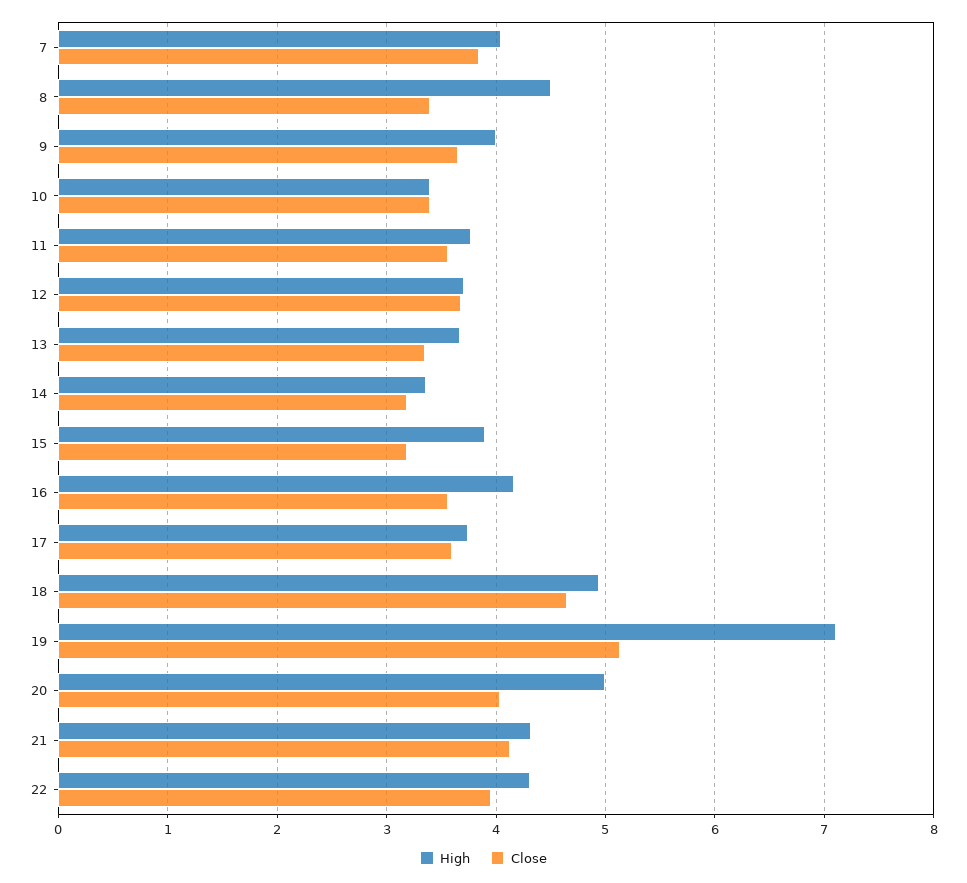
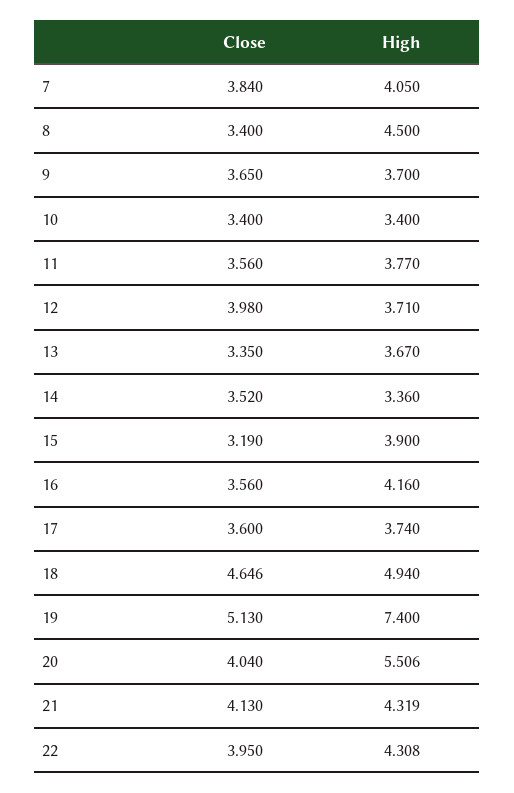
High, 9: 4 -> 3.7
Close, 12: 3.7 -> 3.98
Close, 14: 3.2 -> 3.52
High, 19: 7.1 -> 7.4
High, 20: 5 -> 5.506

